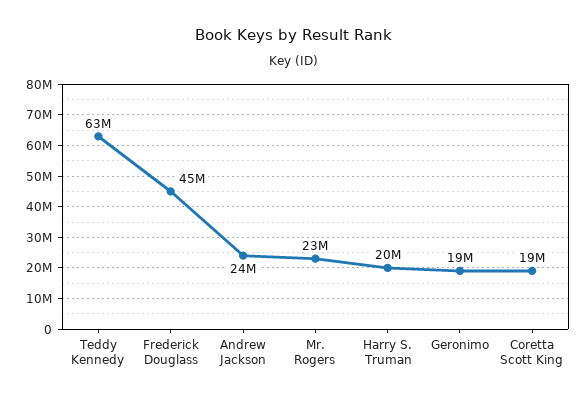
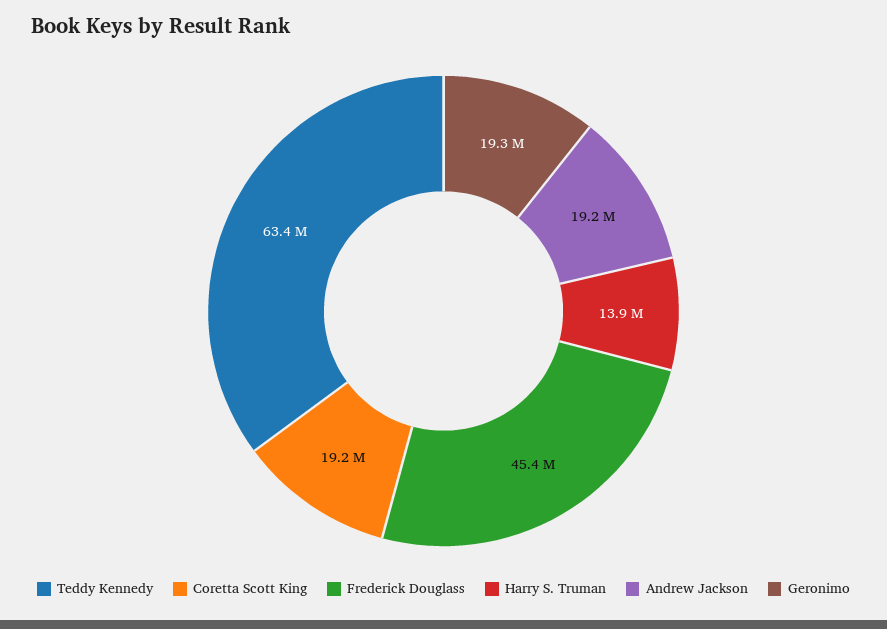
Andrew Jackson: 24000000 -> 19200000
Mr. Rogers: 23000000 -> none
Harry S. Truman: 20000000 -> 13900000

